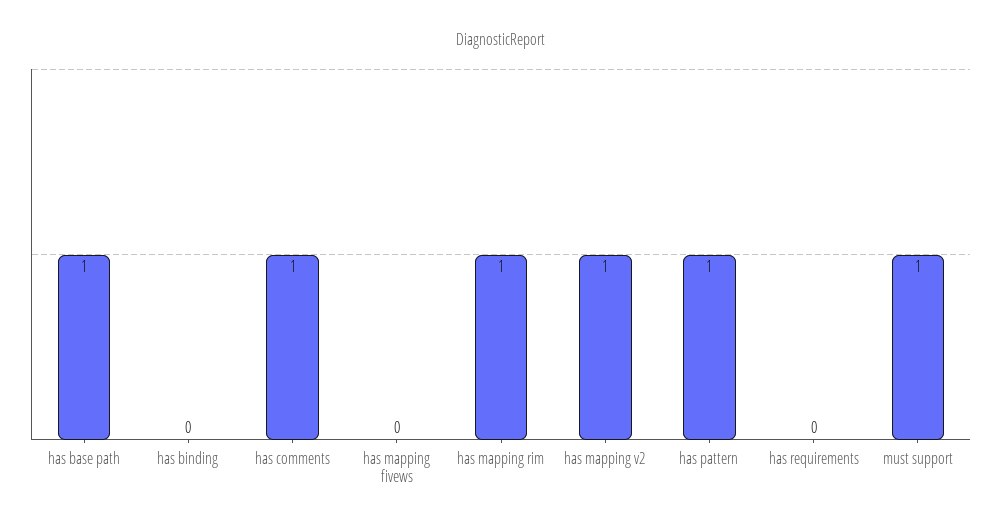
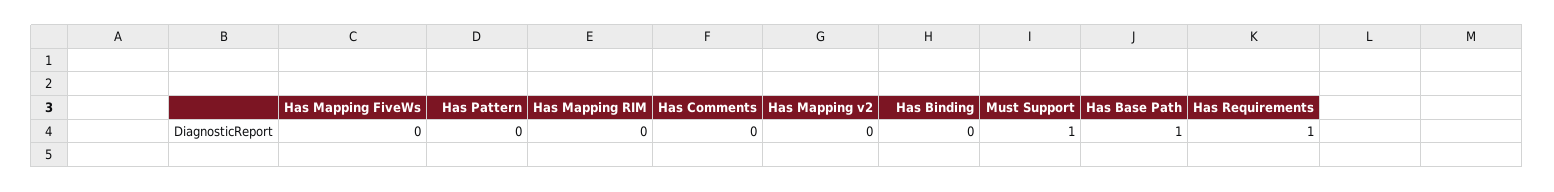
has comments: 1 -> 0
has mapping rim: 1 -> 0
has mapping v2: 1 -> 0
has pattern: 1 -> 0
has requirements: 0 -> 1

